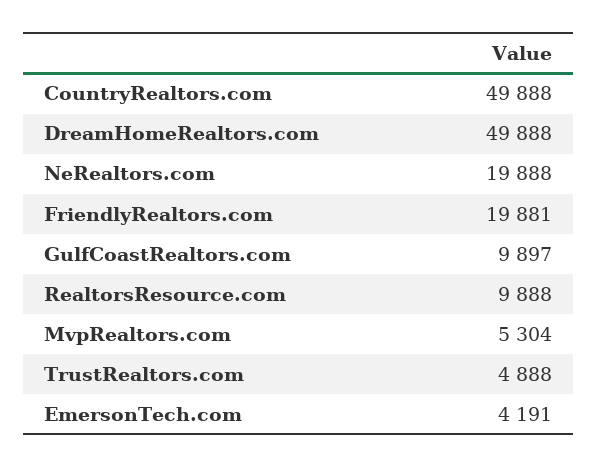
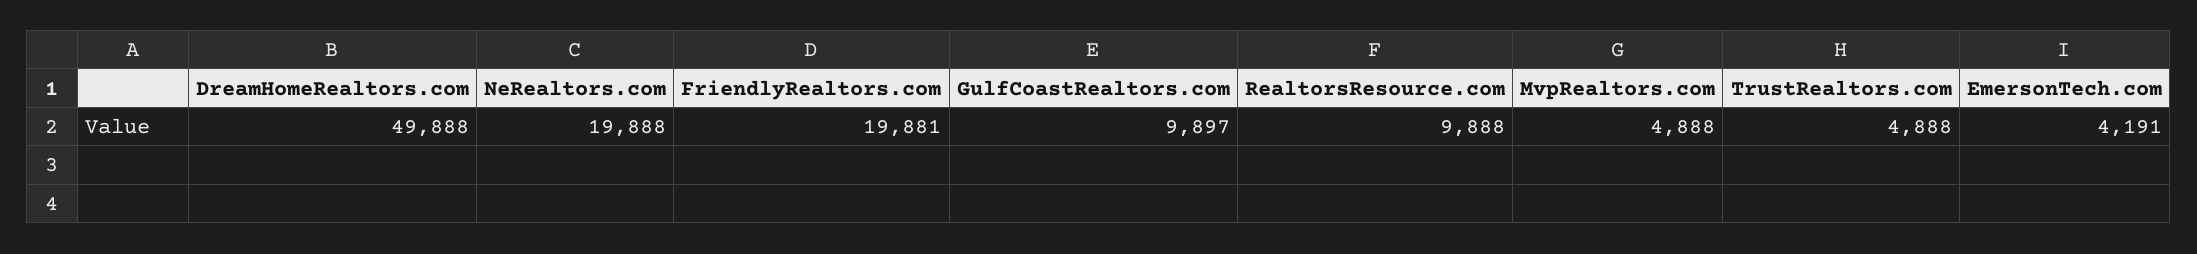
CountryRealtors.com: 49888 -> none
MvpRealtors.com: 5304 -> 4888

